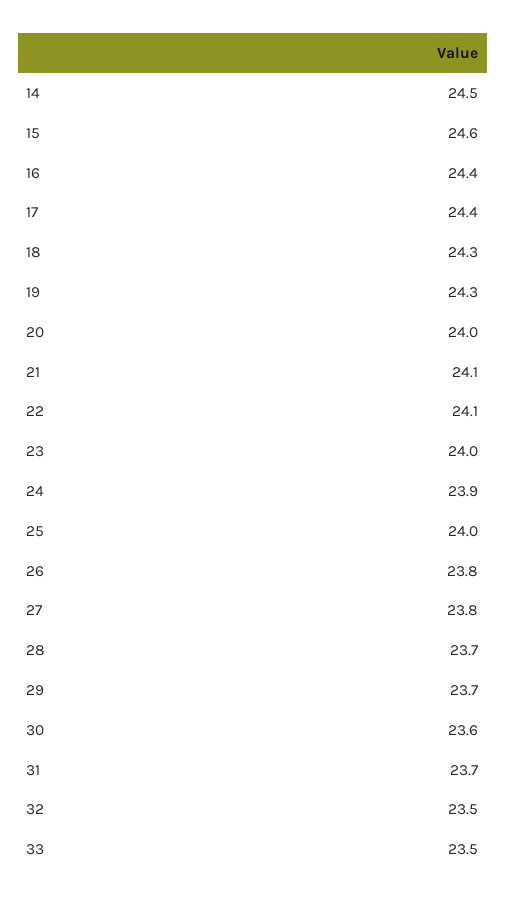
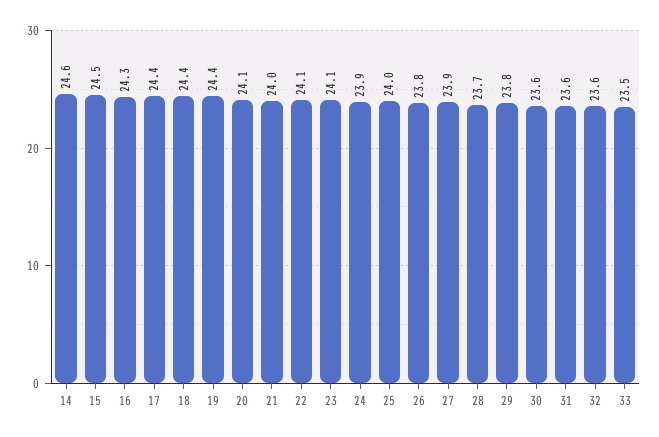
14: 24.5 -> 24.6
15: 24.6 -> 24.5
16: 24.4 -> 24.3
18: 24.3 -> 24.4
19: 24.3 -> 24.4
20: 24 -> 24.1
21: 24.1 -> 24
23: 24 -> 24.1
27: 23.8 -> 23.9
29: 23.7 -> 23.8
31: 23.7 -> 23.6
32: 23.5 -> 23.6

